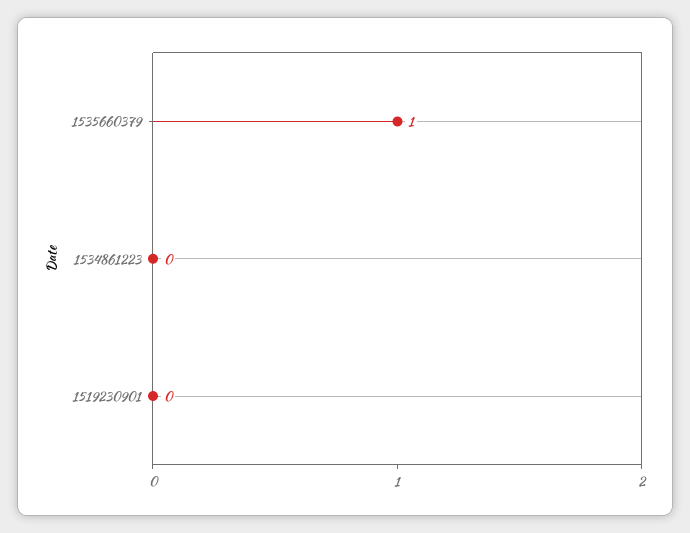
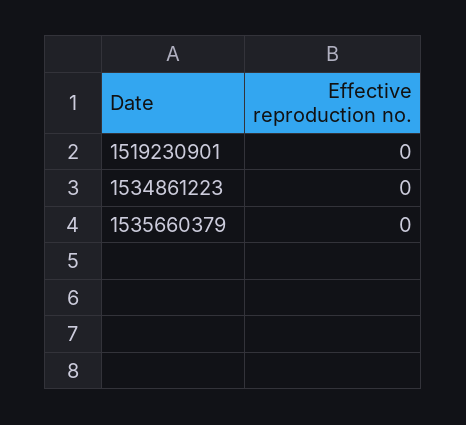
1535660379: 1 -> 0

